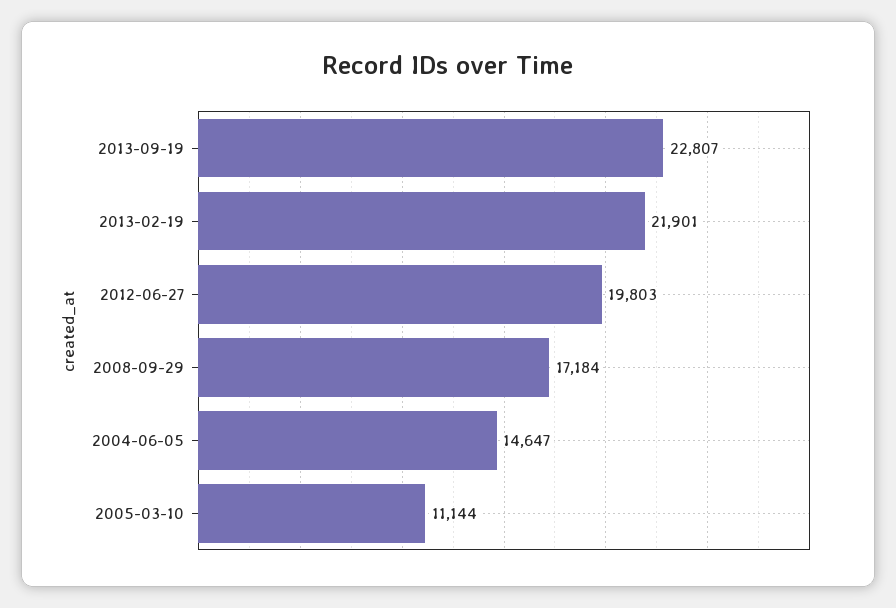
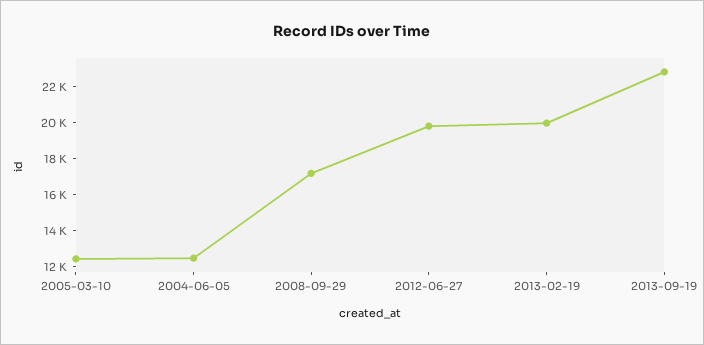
2013-02-19: 21901 -> 20000
2004-06-05: 14647 -> 12500
2005-03-10: 11144 -> 12500

